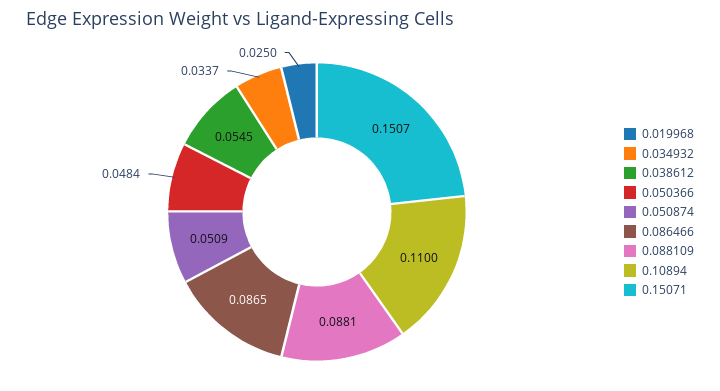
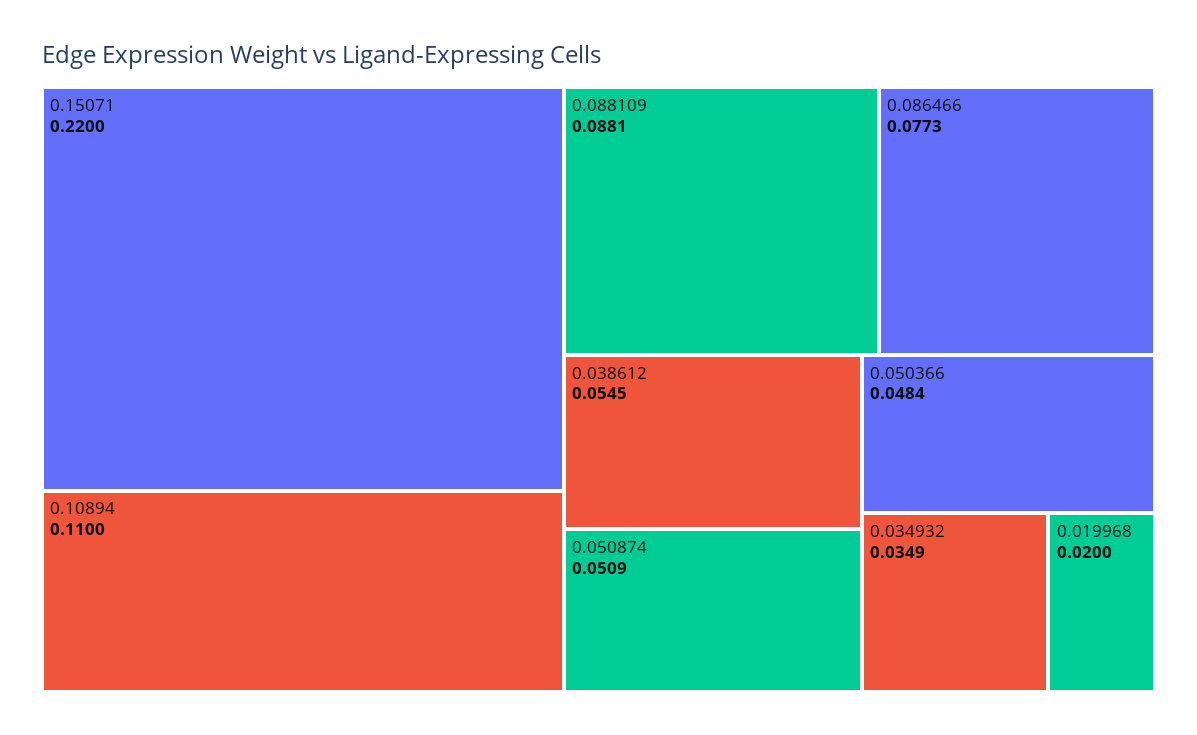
0.019968: 0.025 -> 0.02
0.034932: 0.0337 -> 0.0349
0.086466: 0.0865 -> 0.0773
0.15071: 0.1507 -> 0.22

